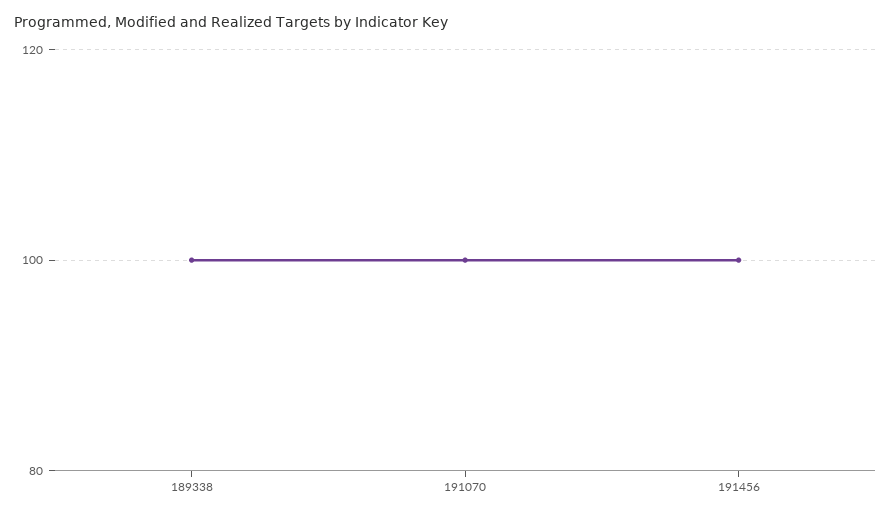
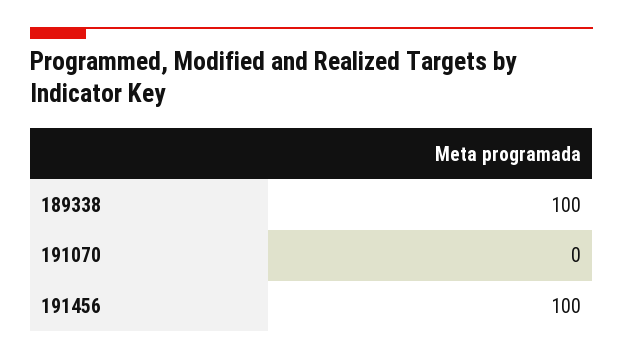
191070: 100 -> 0

